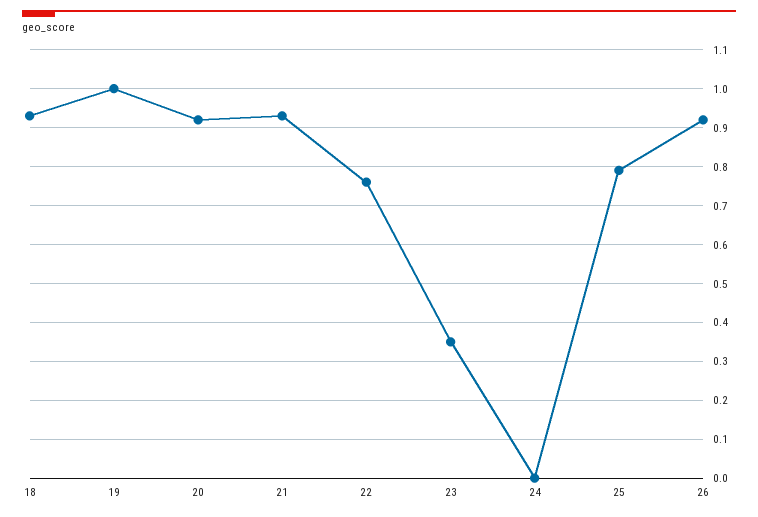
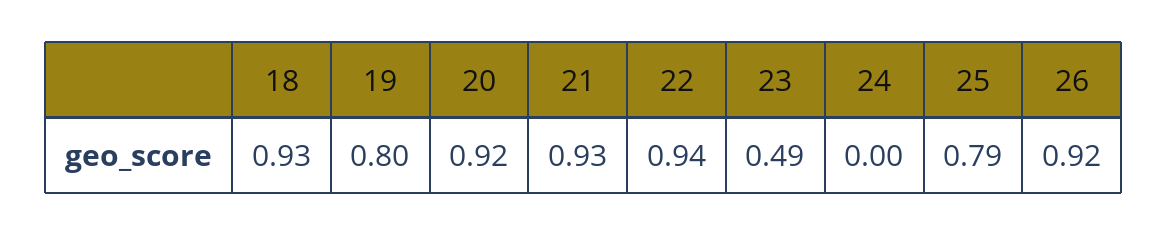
19: 1 -> 0.8
22: 0.75 -> 0.94
23: 0.35 -> 0.49

